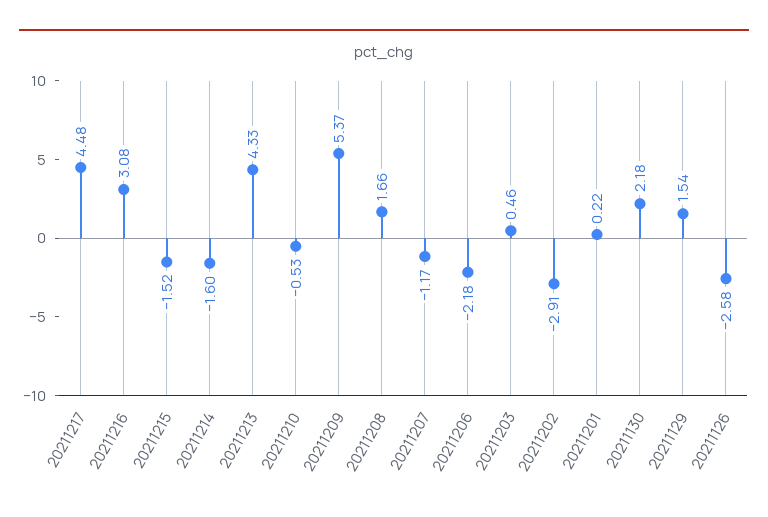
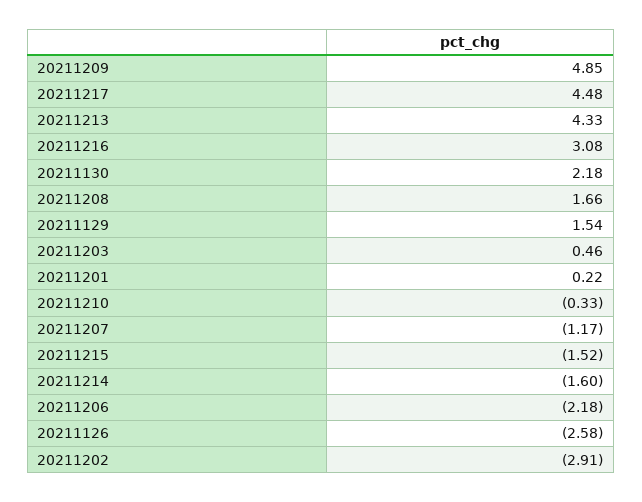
20211210: -0.53 -> -0.33
20211209: 5.37 -> 4.85

